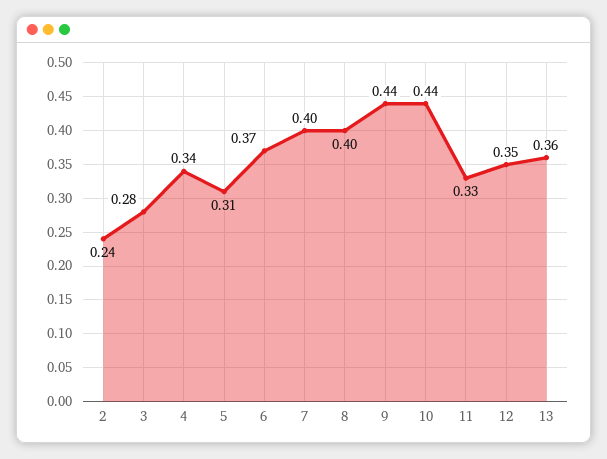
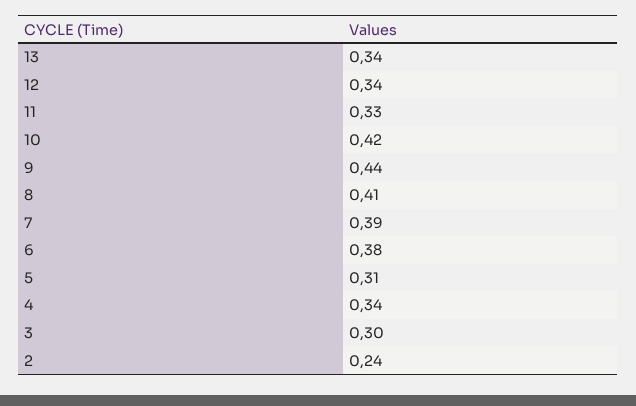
3: 0.28 -> 0.3
6: 0.37 -> 0.38
7: 0.4 -> 0.39
8: 0.4 -> 0.41
10: 0.44 -> 0.42
12: 0.35 -> 0.34
13: 0.36 -> 0.34

